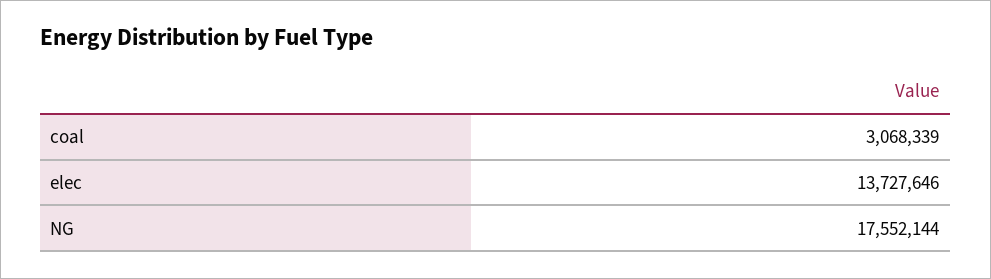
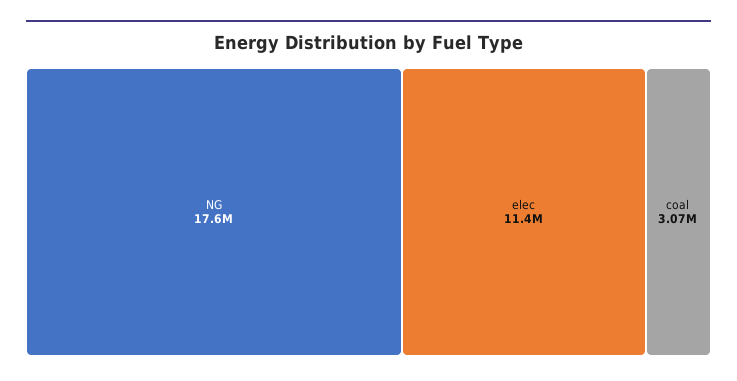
elec: 13727646 -> 11400000

